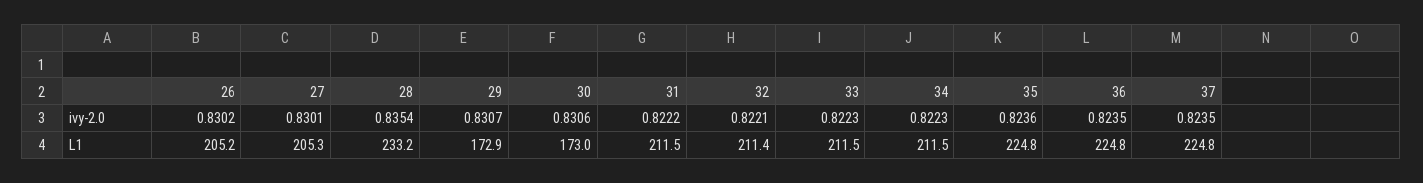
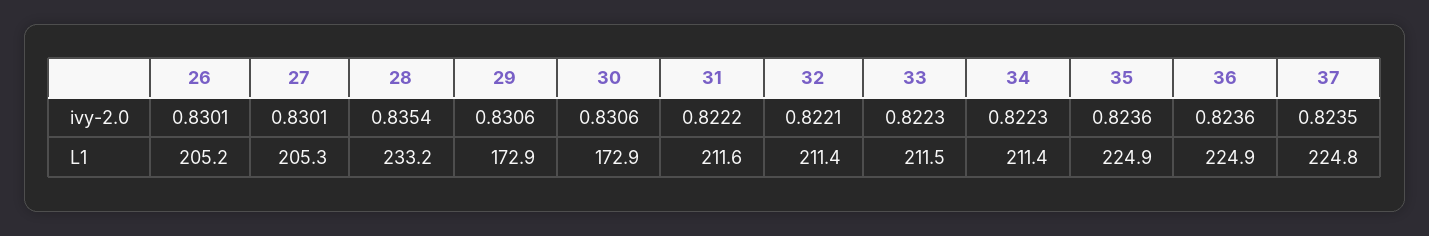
26, ivy-2.0: 0.8302 -> 0.8301
29, ivy-2.0: 0.8307 -> 0.8306
36, ivy-2.0: 0.8235 -> 0.8236
30, L1: 173 -> 172.9
31, L1: 211.5 -> 211.6
34, L1: 211.5 -> 211.4
35, L1: 224.8 -> 224.9
36, L1: 224.8 -> 224.9

